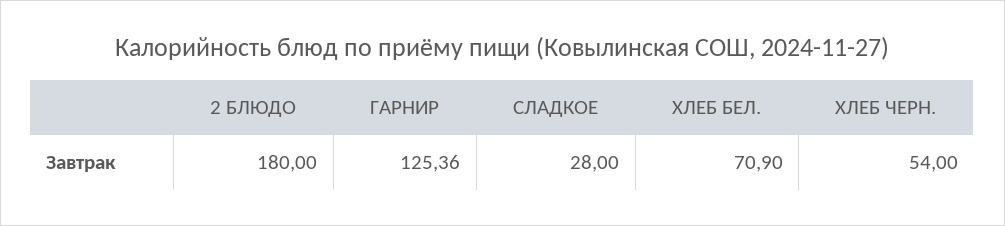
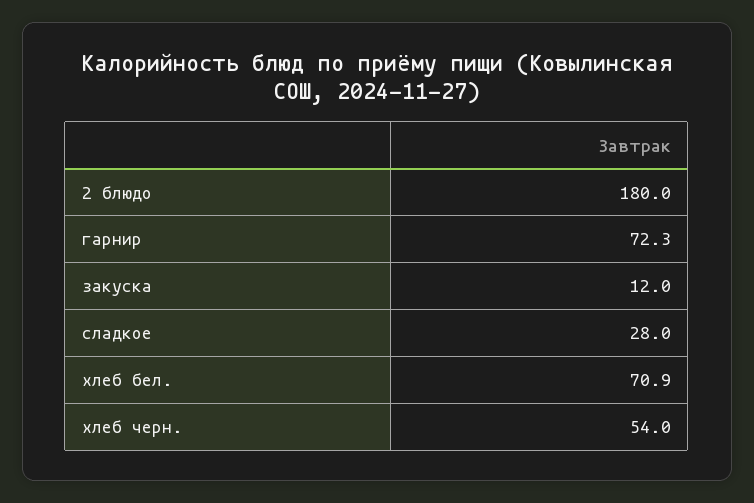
ГАРНИР: 125.36 -> 72.3
закуска: none -> 12

